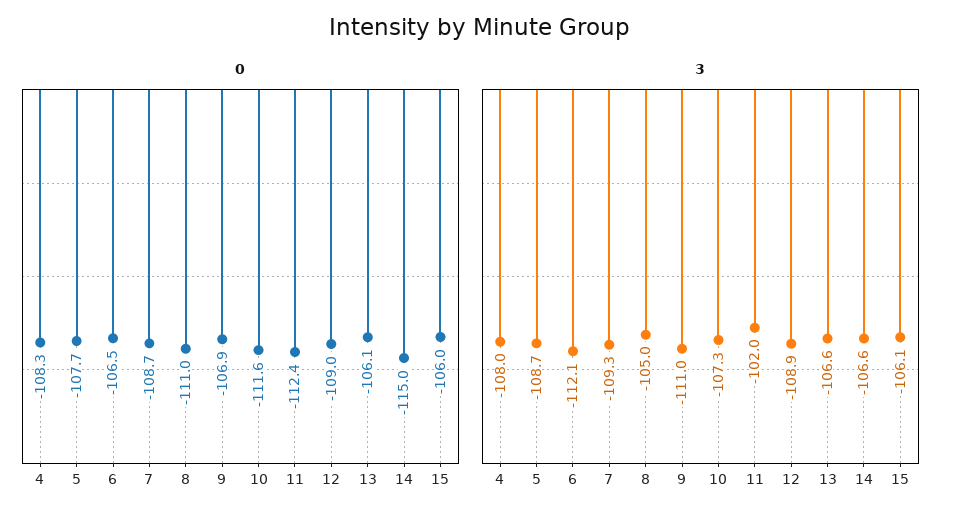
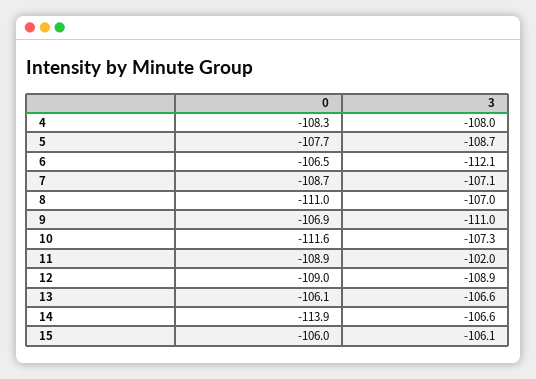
0, 11: -112.4 -> -108.9
0, 14: -115 -> -113.9
3, 7: -109.3 -> -107.1
3, 8: -105 -> -107

